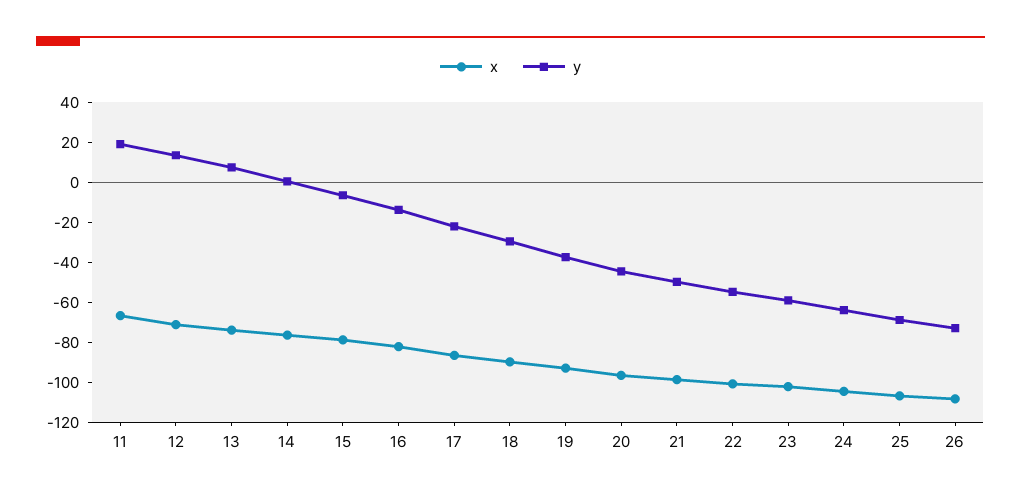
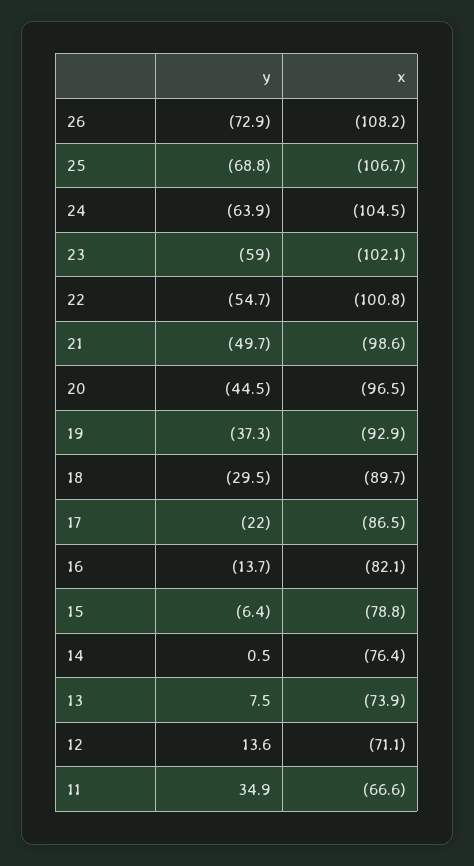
y, 11: 20 -> 34.9

